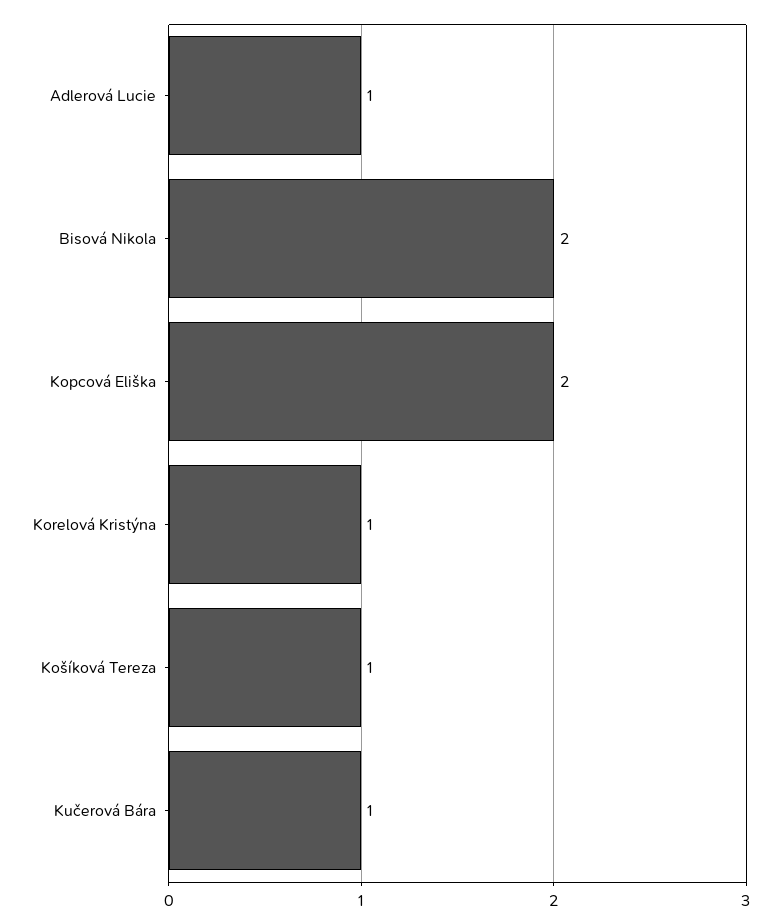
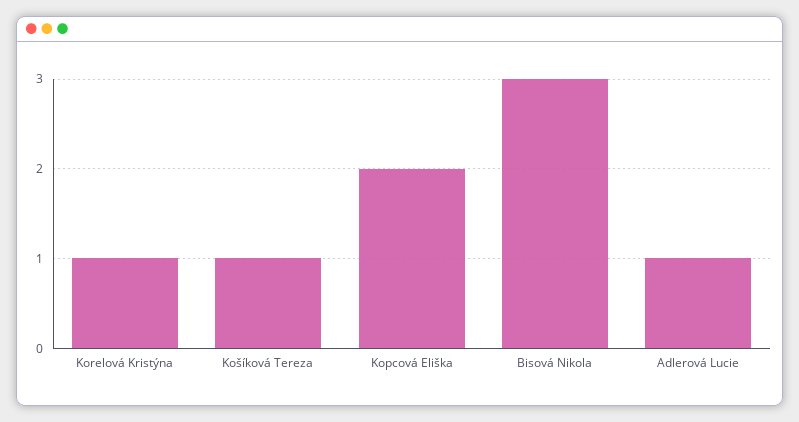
Bisová Nikola: 2 -> 3
Kučerová Bára: 1 -> none

